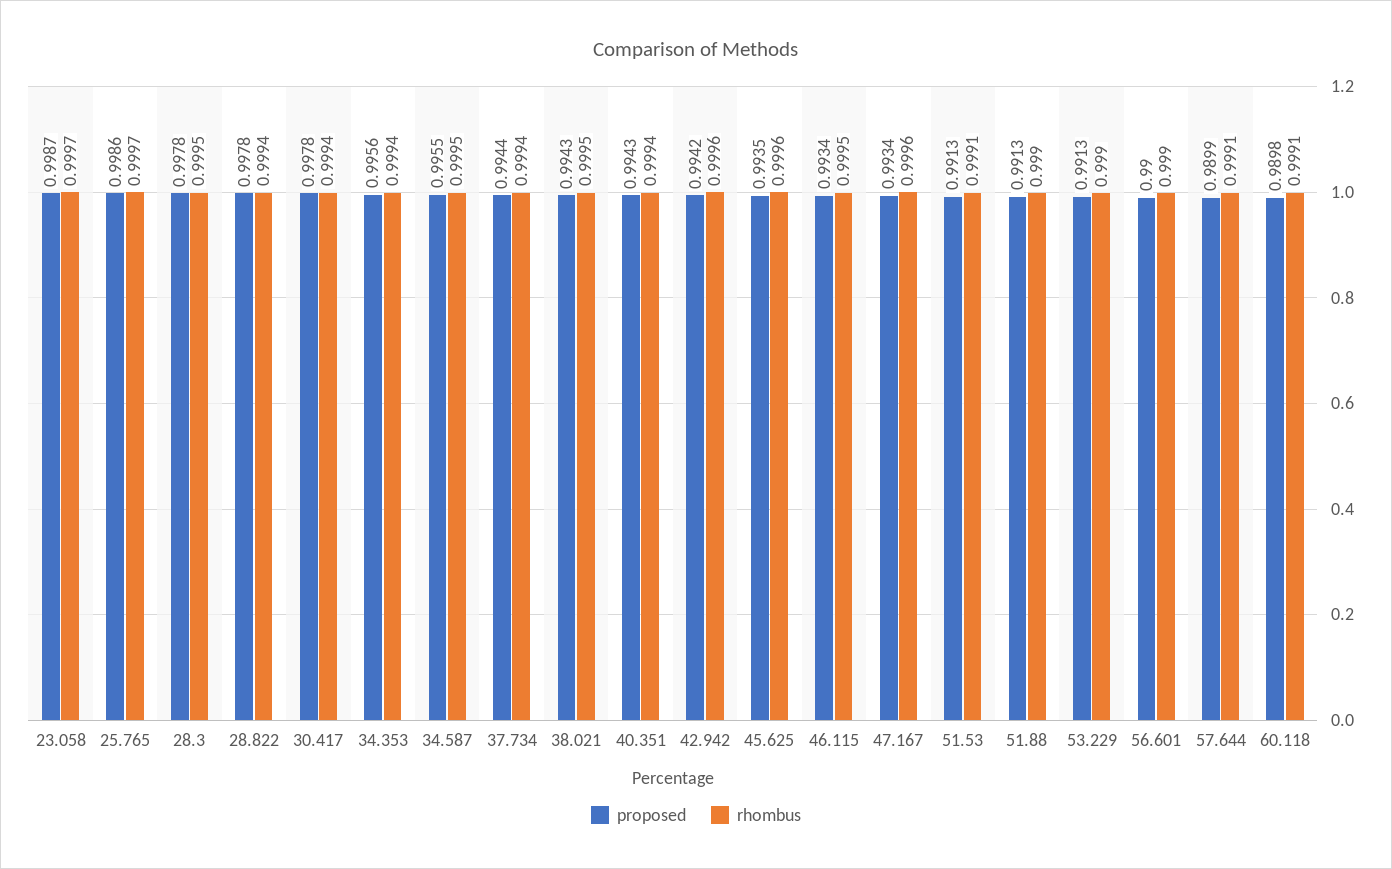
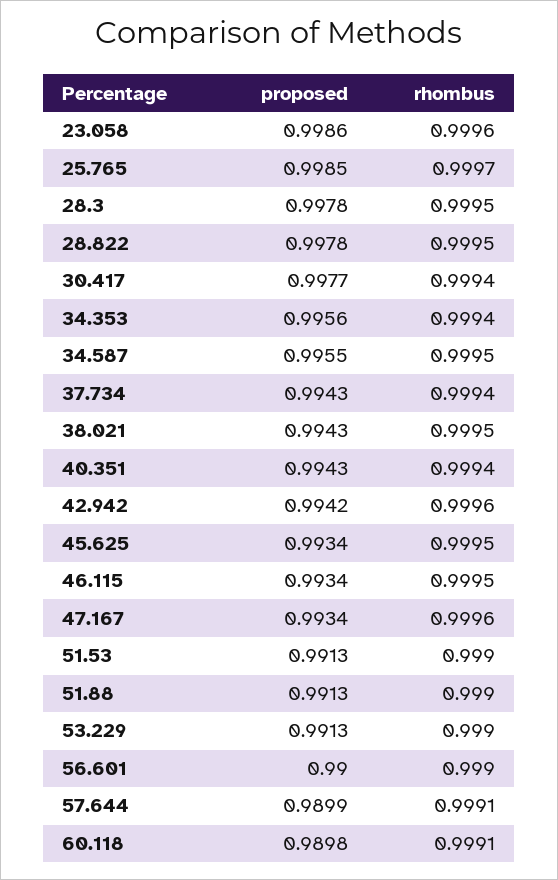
proposed, 23.058: 0.9987 -> 0.9986
rhombus, 23.058: 0.9997 -> 0.9996
proposed, 25.765: 0.9986 -> 0.9985
rhombus, 28.822: 0.9994 -> 0.9995
proposed, 30.417: 0.9978 -> 0.9977
proposed, 37.734: 0.9944 -> 0.9943
proposed, 45.625: 0.9935 -> 0.9934
rhombus, 45.625: 0.9996 -> 0.9995
rhombus, 51.53: 0.9991 -> 0.999

